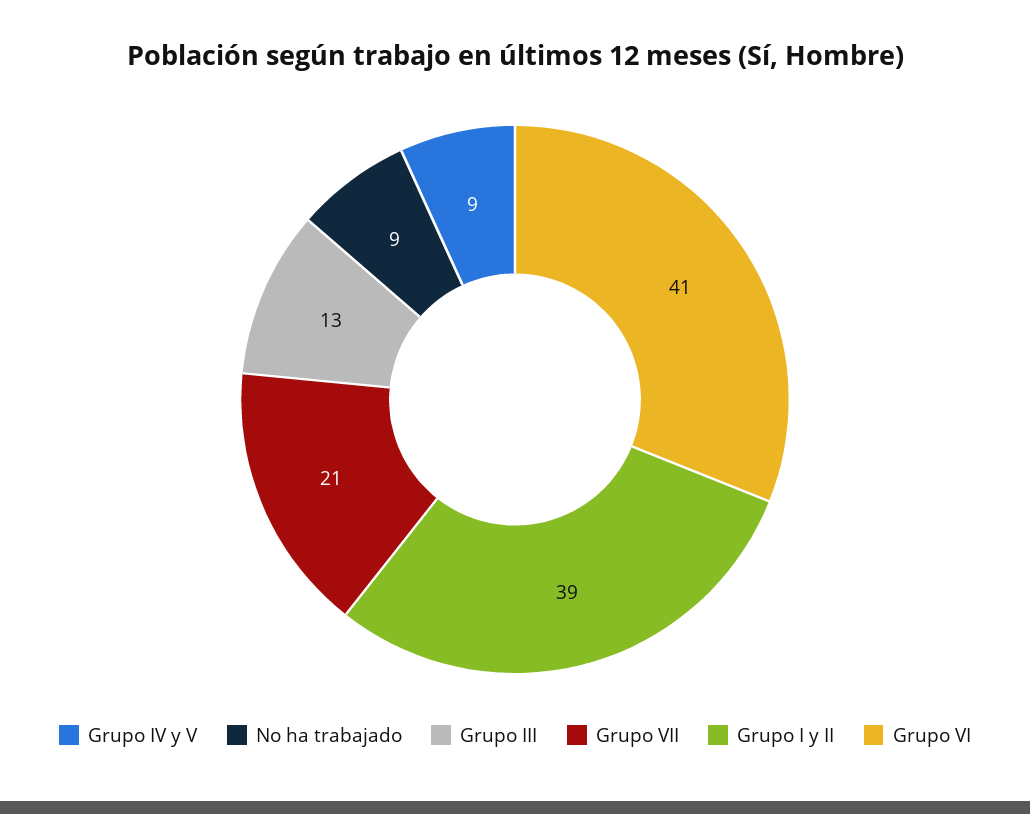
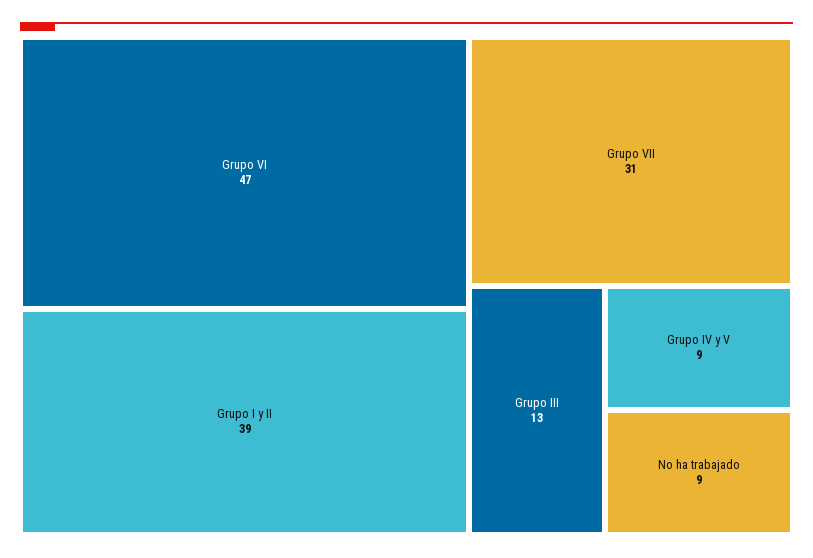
Grupo VII: 21 -> 31
Grupo VI: 41 -> 47

